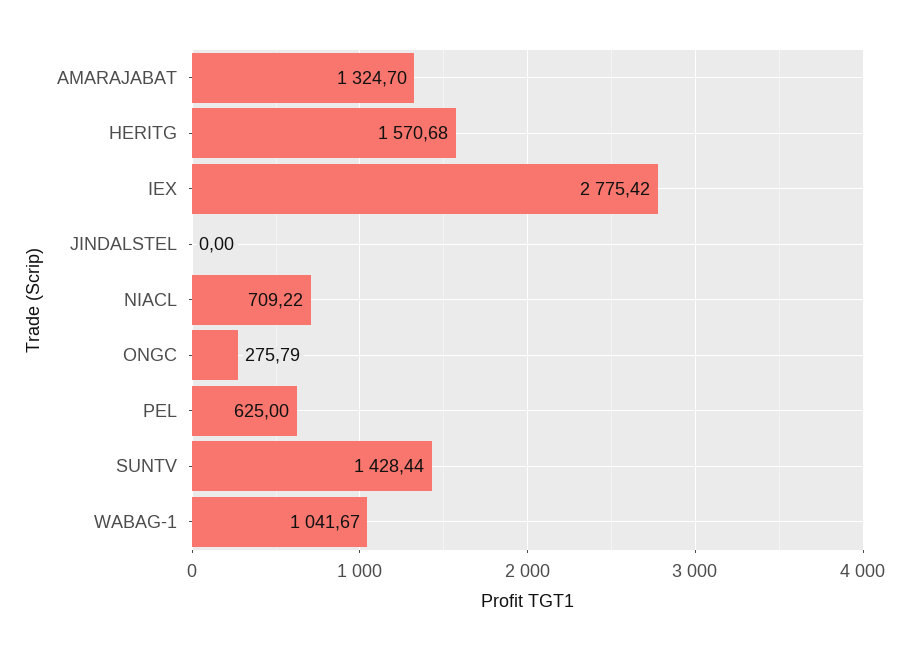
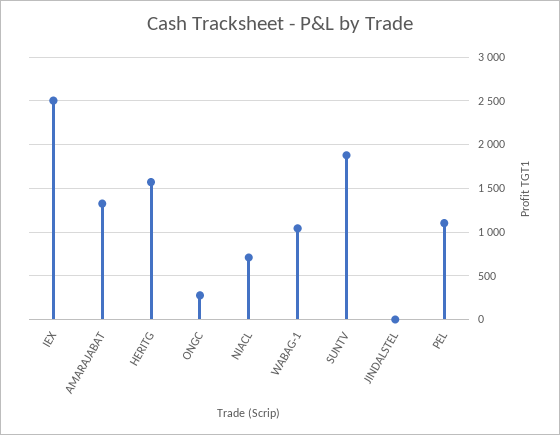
IEX: 2775.42 -> 2500
PEL: 625 -> 1100
SUNTV: 1428.44 -> 1900

